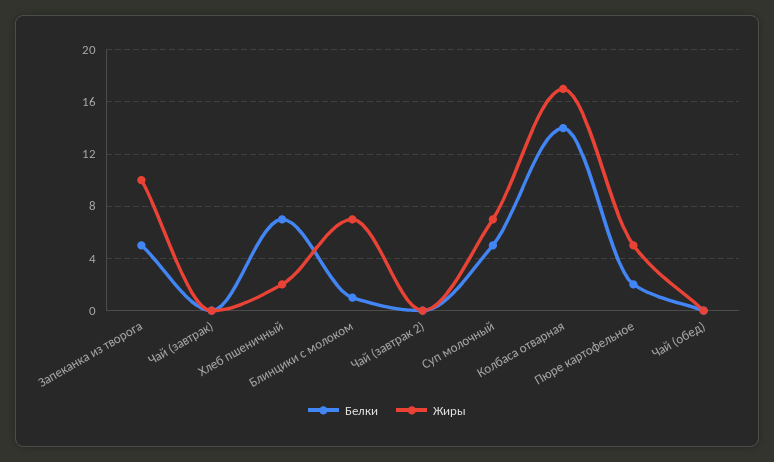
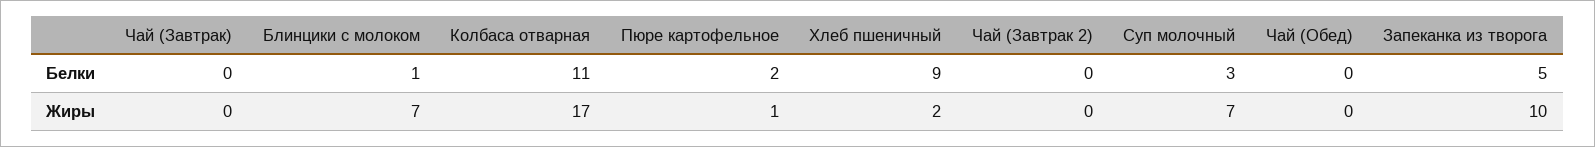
Белки, Хлеб пшеничный: 7 -> 9
Белки, Суп молочный: 5 -> 3
Белки, Колбаса отварная: 14 -> 11
Жиры, Пюре картофельное: 5 -> 1

